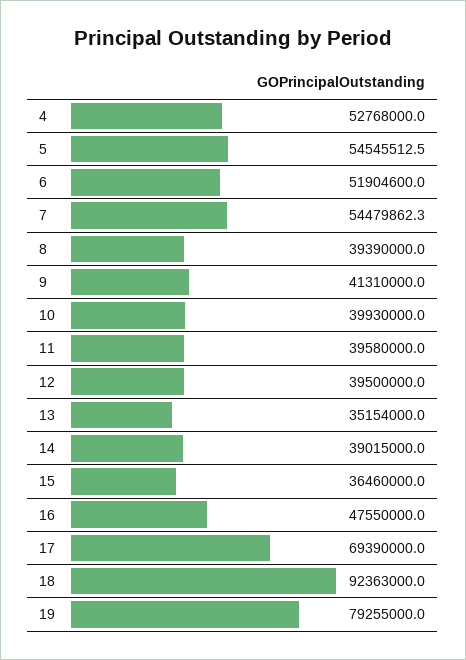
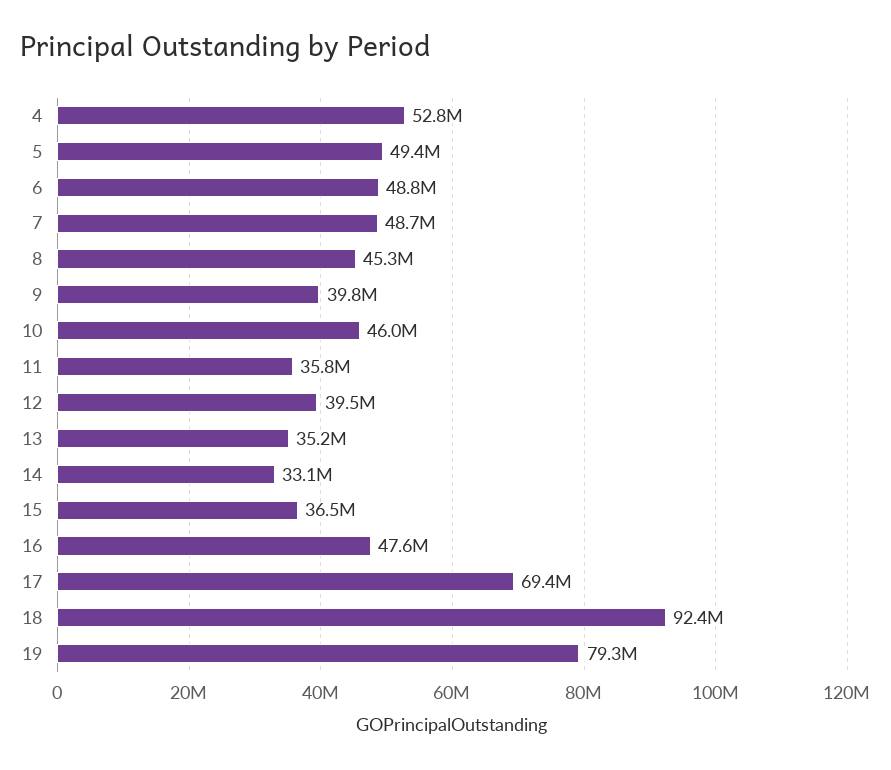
5: 54545512.5 -> 49400000
6: 51904600 -> 48800000
7: 54479862.3 -> 48700000
8: 39390000 -> 45300000
9: 41310000 -> 39800000
10: 39930000 -> 46000000
11: 39580000 -> 35800000
14: 39015000 -> 33100000

